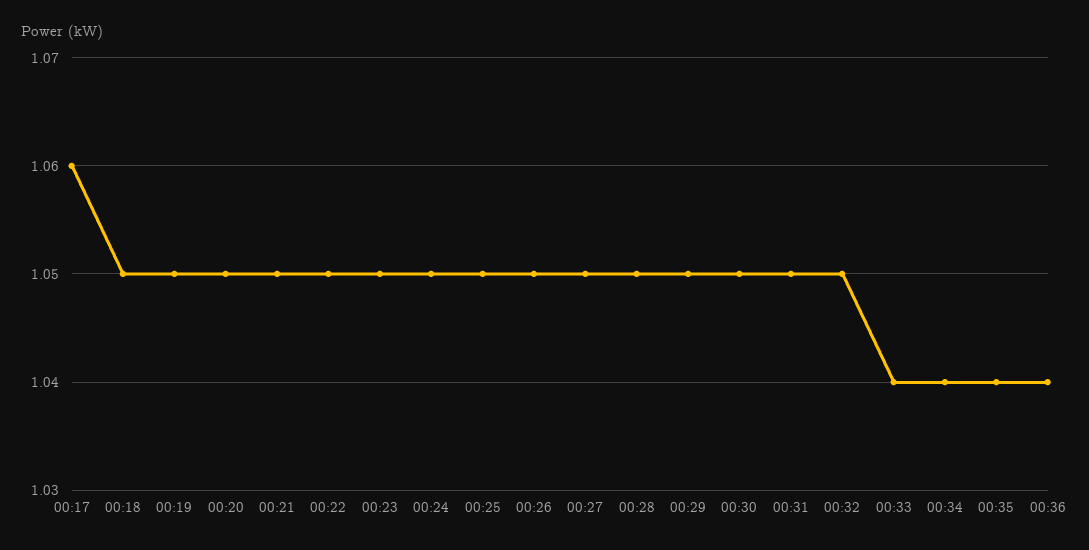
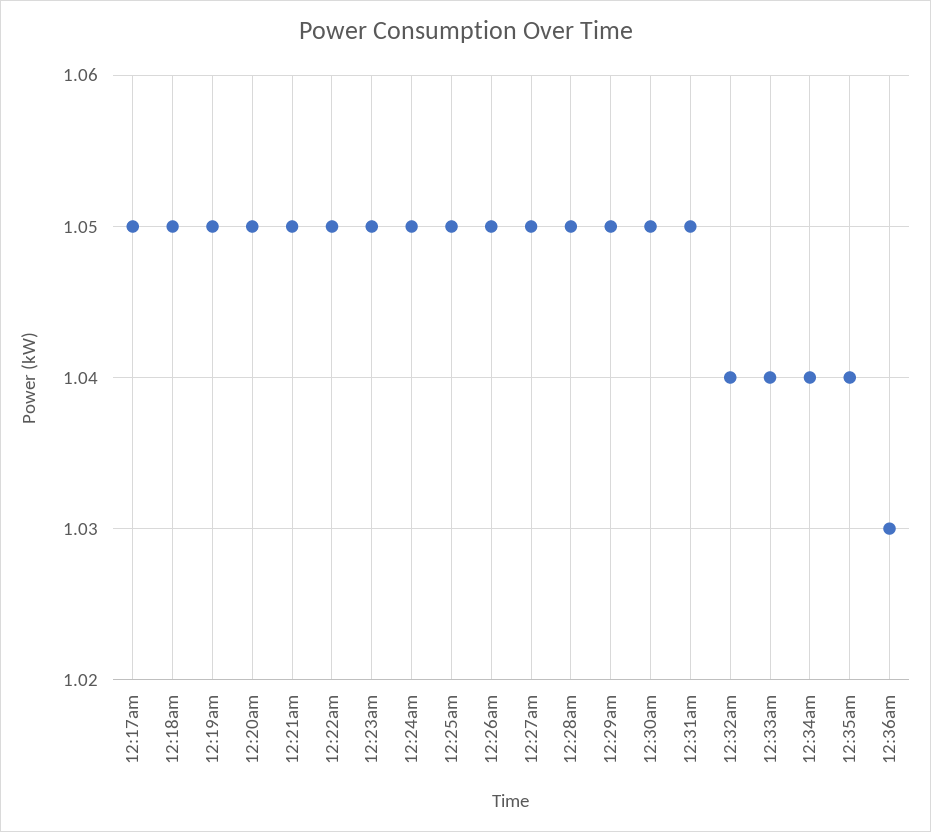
00:17: 1.06 -> 1.05
00:32: 1.05 -> 1.04
00:36: 1.04 -> 1.03

